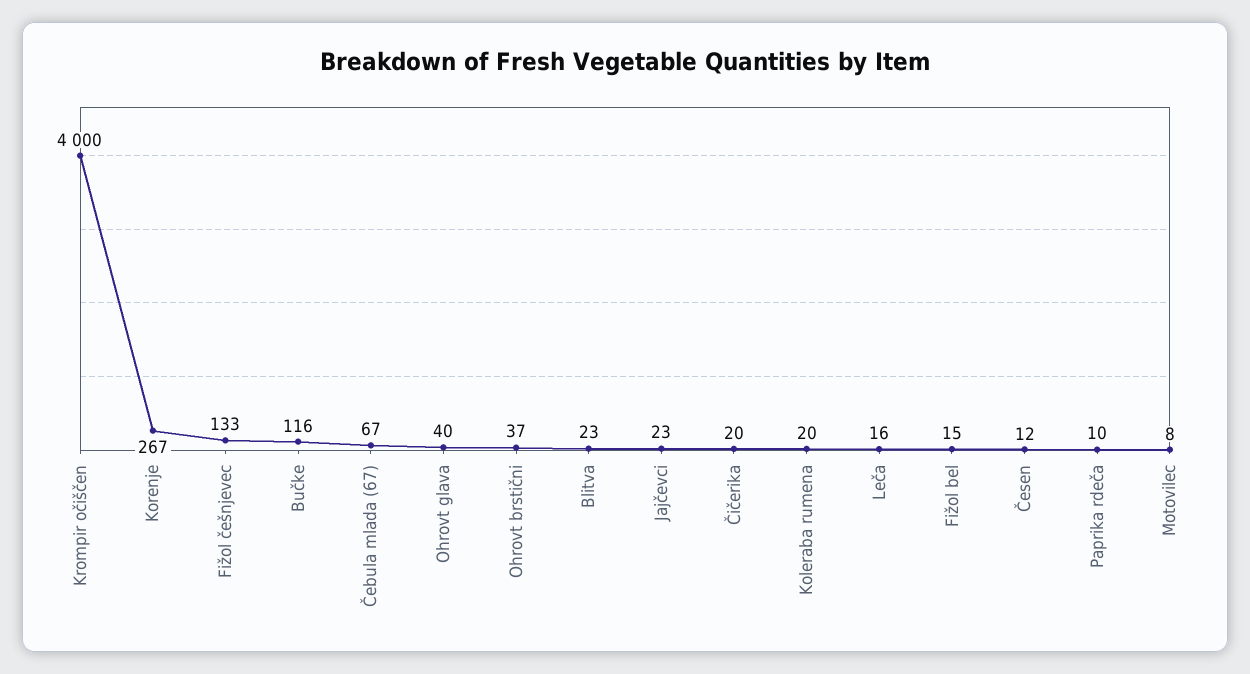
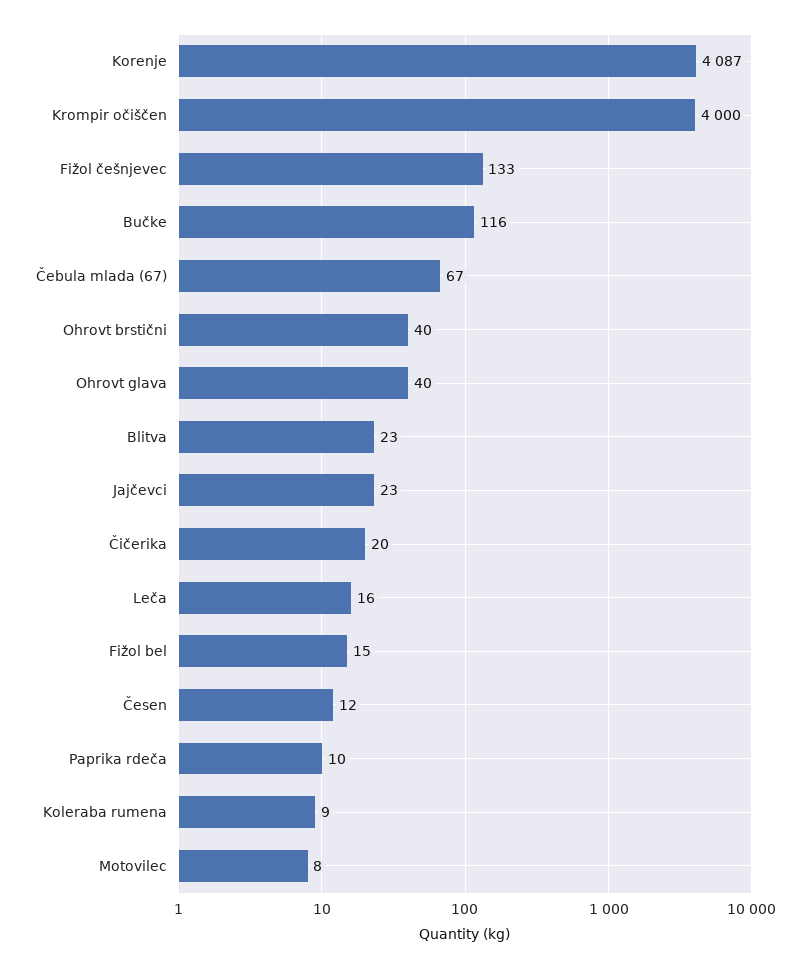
Korenje: 267 -> 4087
Ohrovt brstični: 37 -> 40
Koleraba rumena: 20 -> 9

